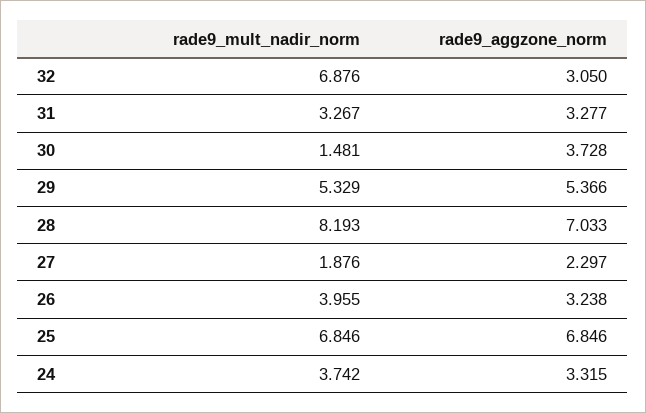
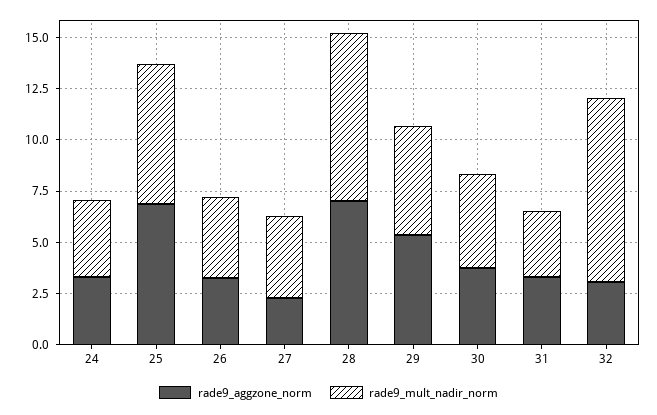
rade9_mult_nadir_norm, 32: 6.876 -> 9
rade9_mult_nadir_norm, 30: 1.481 -> 4.5
rade9_mult_nadir_norm, 27: 1.876 -> 4

